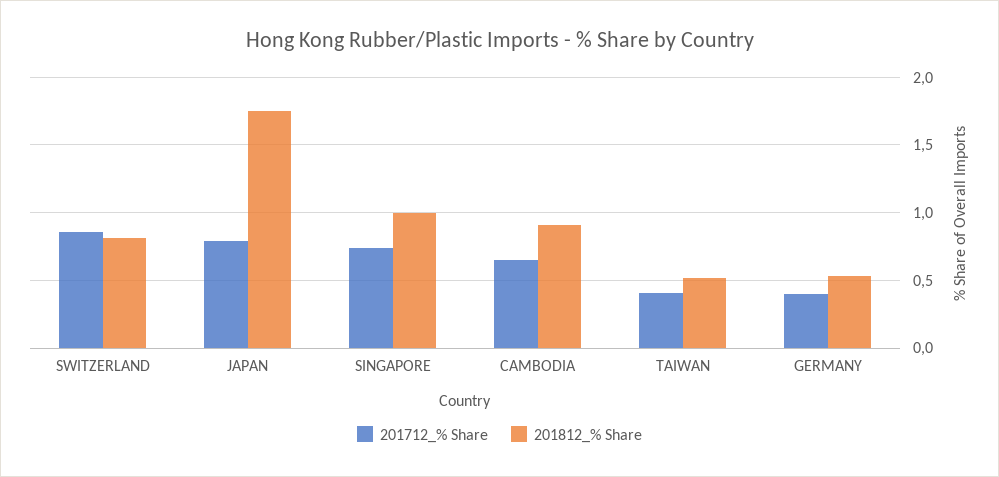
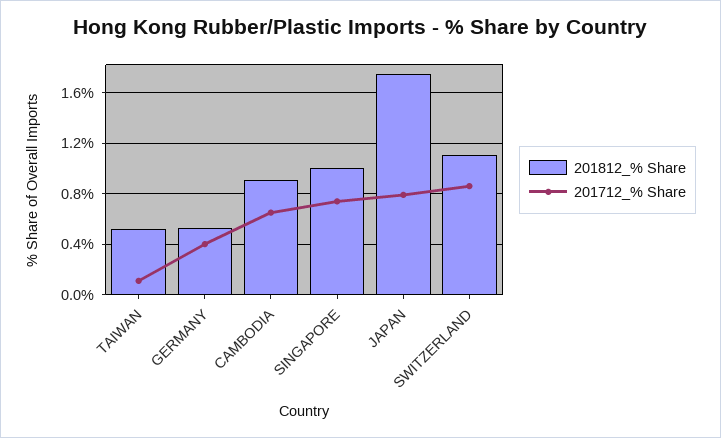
201812_% Share, SWITZERLAND: 0.8 -> 1.1
201712_% Share, TAIWAN: 0.4 -> 0.1

